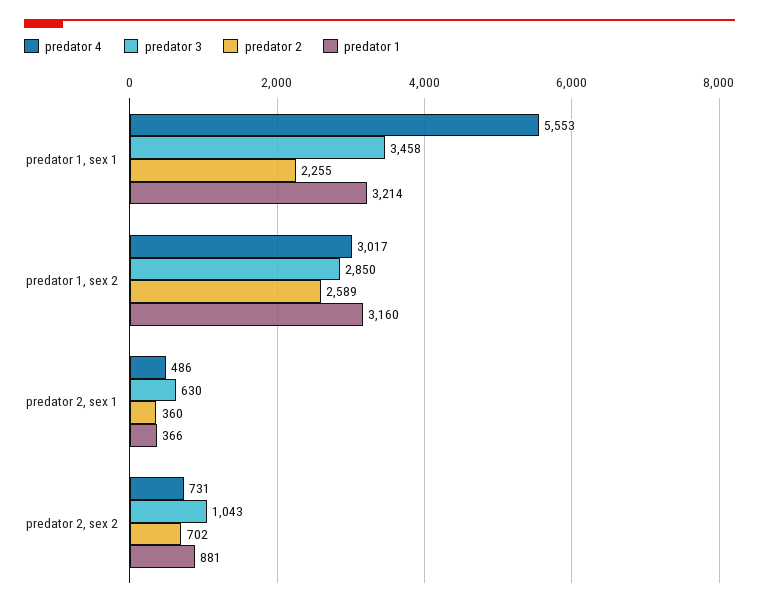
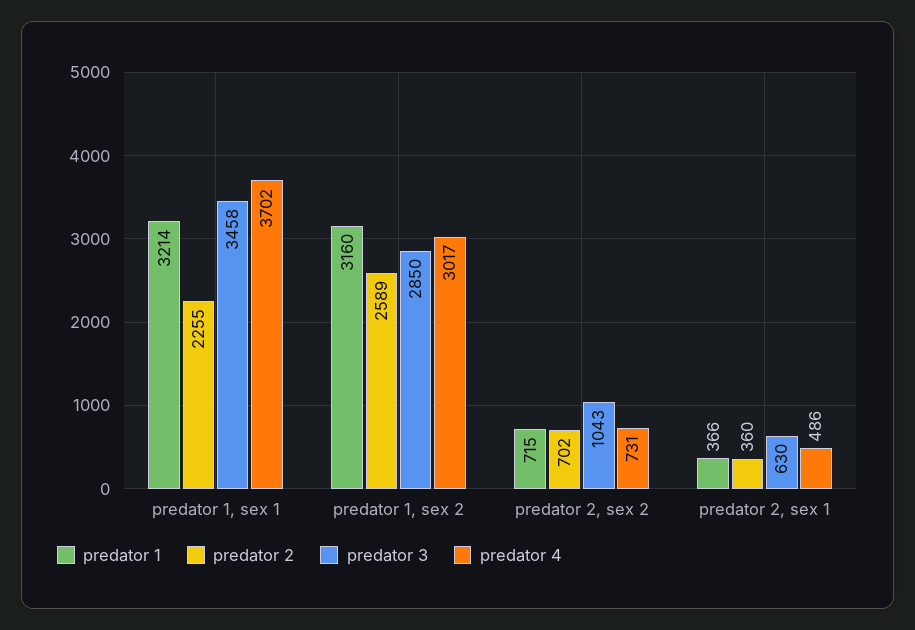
predator 4, predator 1, sex 1: 5553 -> 3702
predator 1, predator 2, sex 2: 881 -> 715

